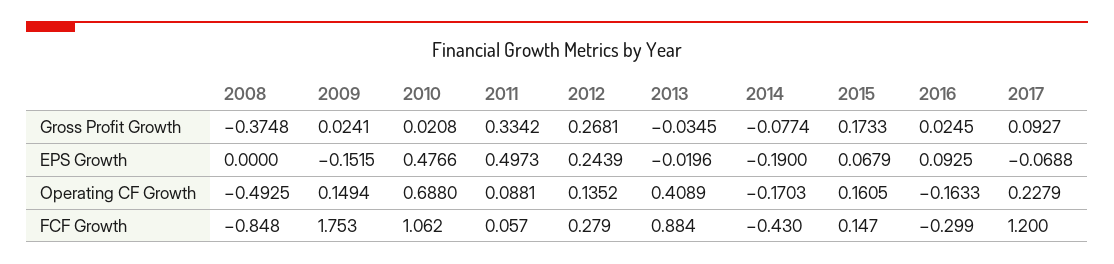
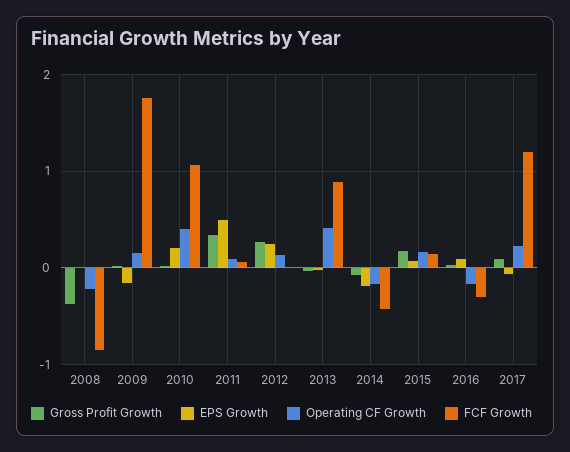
EPS Growth, 2010: 0.4766 -> 0.2
Operating CF Growth, 2008: -0.4925 -> -0.2
Operating CF Growth, 2010: 0.688 -> 0.4
FCF Growth, 2012: 0.279 -> 0

